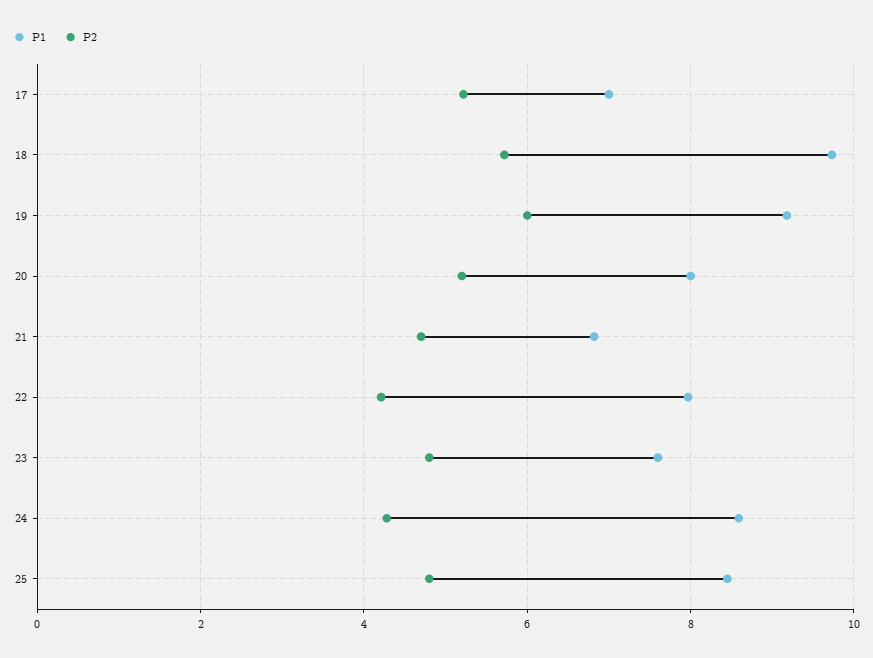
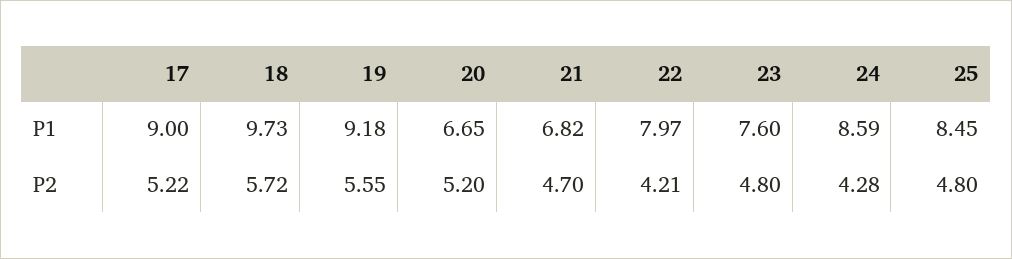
P1, 17: 7 -> 9
P2, 19: 6 -> 5.55
P1, 20: 8 -> 6.65

